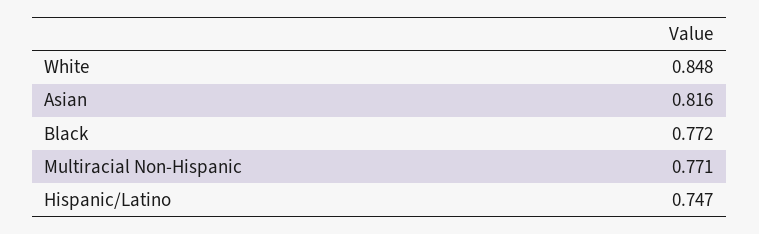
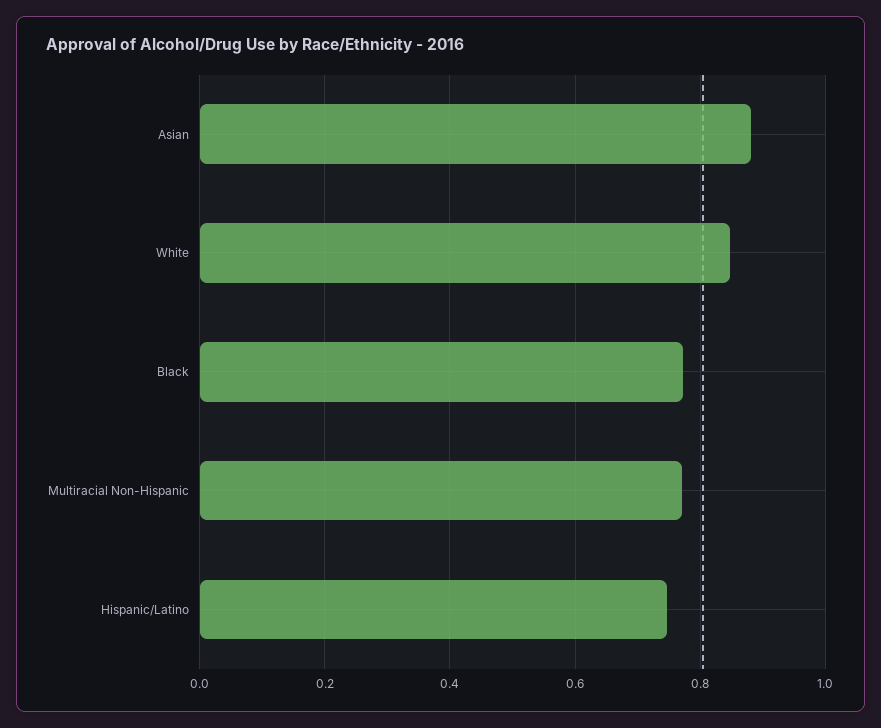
Asian: 0.816 -> 0.88

